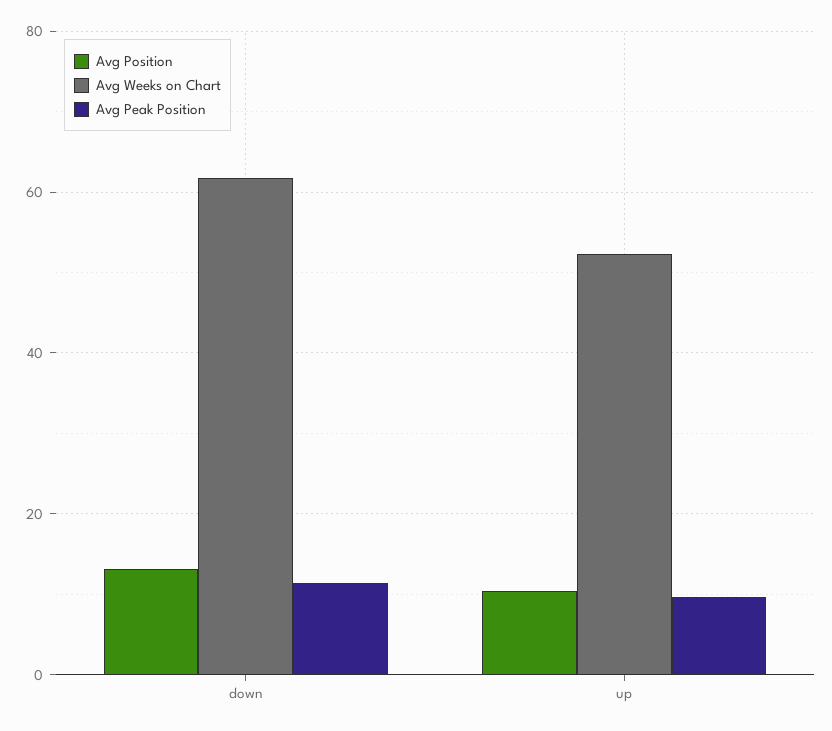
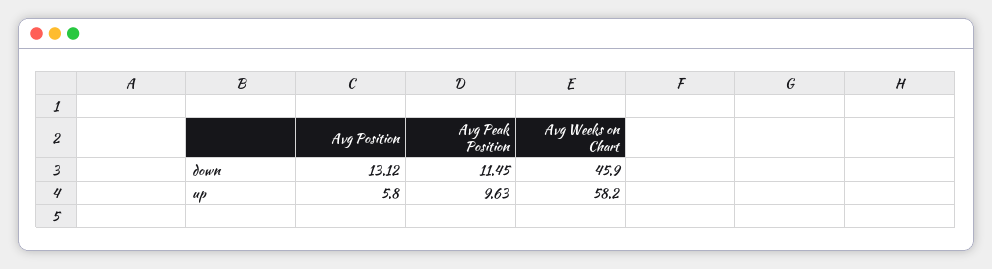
Avg Weeks on Chart, down: 62 -> 45.9
Avg Position, up: 10 -> 5.8
Avg Weeks on Chart, up: 52 -> 58.2

